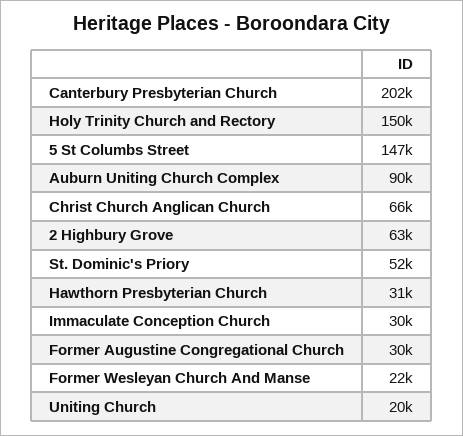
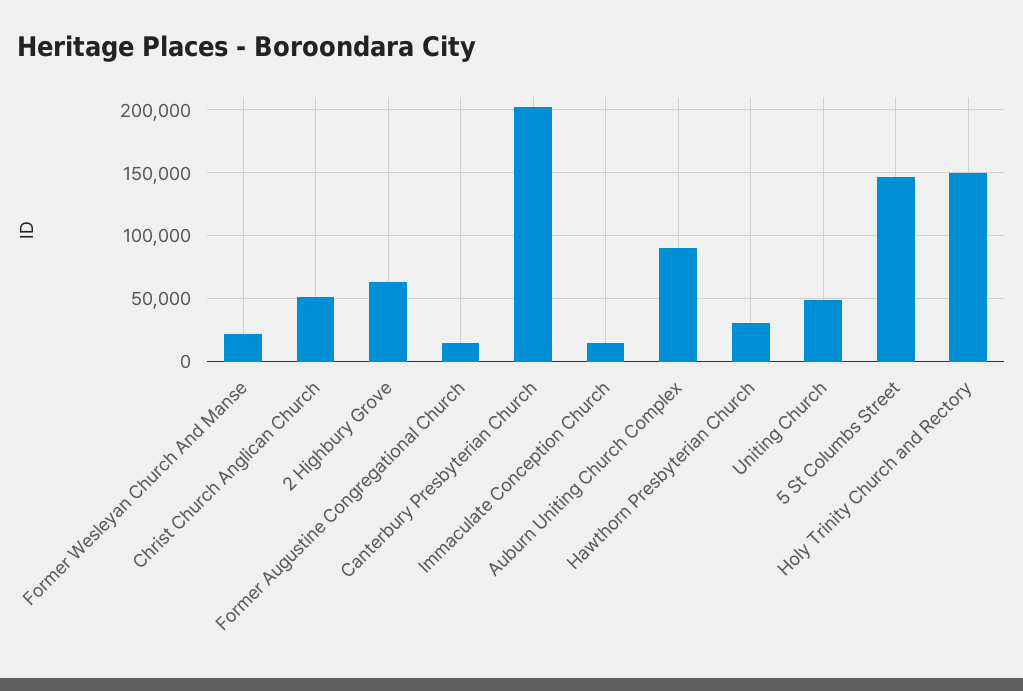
Christ Church Anglican Church: 66000 -> 50000
St. Dominic's Priory: 52000 -> none
Immaculate Conception Church: 30000 -> 15000
Former Augustine Congregational Church: 30000 -> 15000
Uniting Church: 20000 -> 50000

